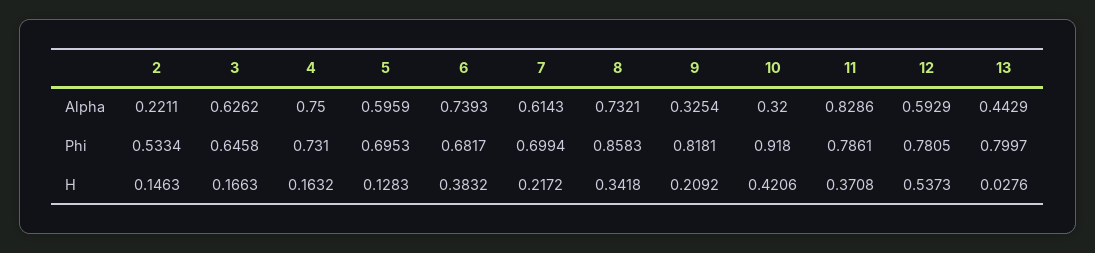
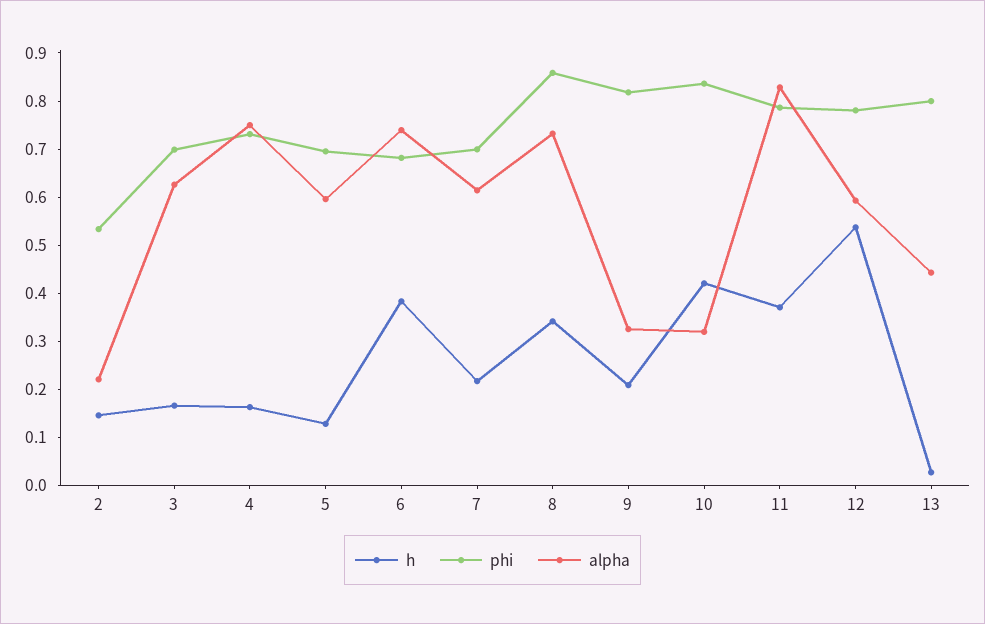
Phi, 3: 0.6458 -> 0.7
Phi, 10: 0.918 -> 0.84

